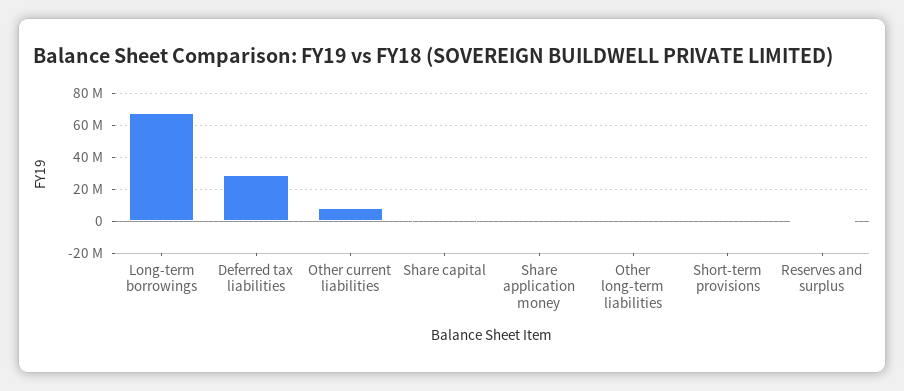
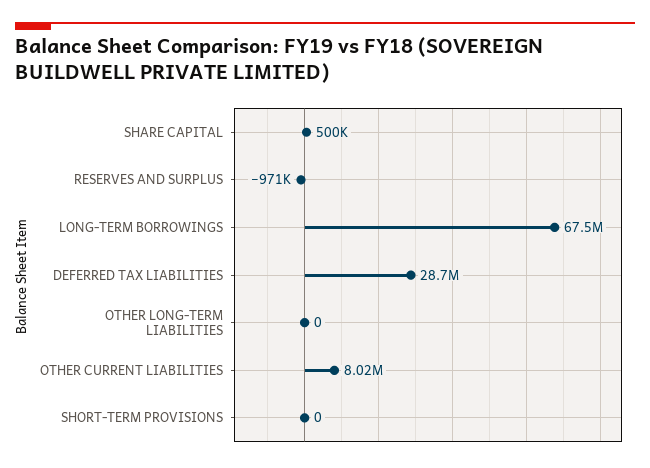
Share application money: 0 -> none

